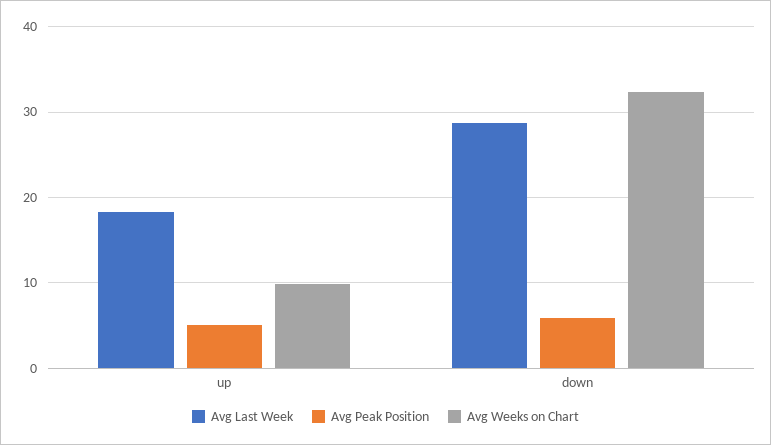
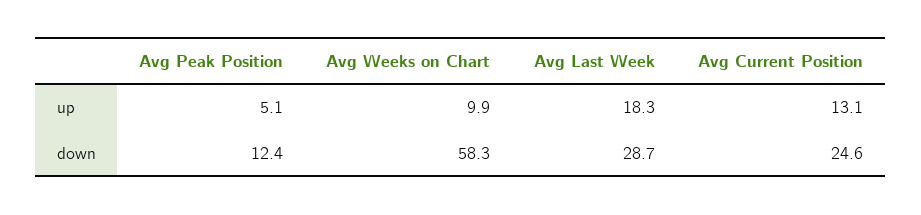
Avg Peak Position, down: 6 -> 12.4
Avg Weeks on Chart, down: 32 -> 58.3
Avg Current Position, up: none -> 13.1
Avg Current Position, down: none -> 24.6

